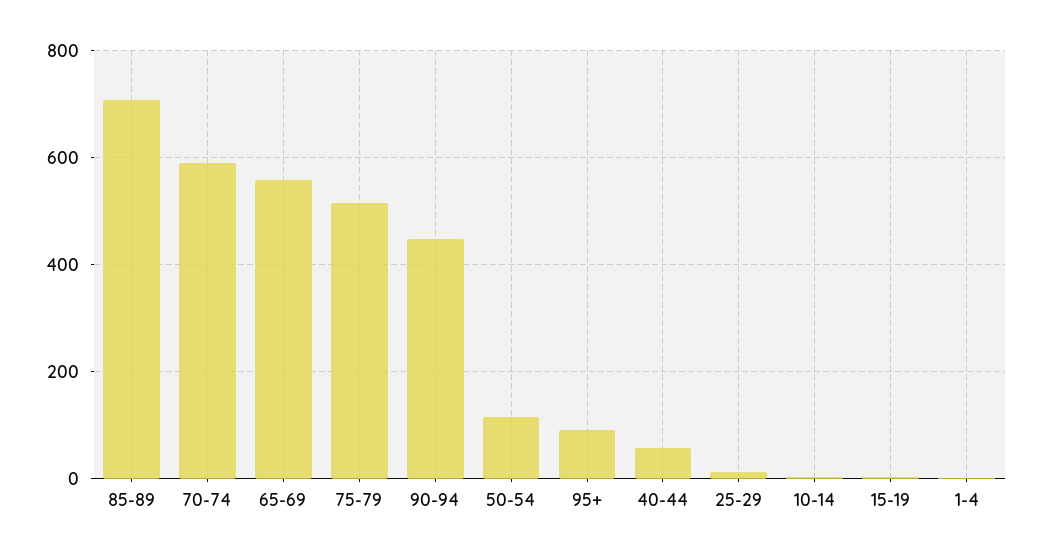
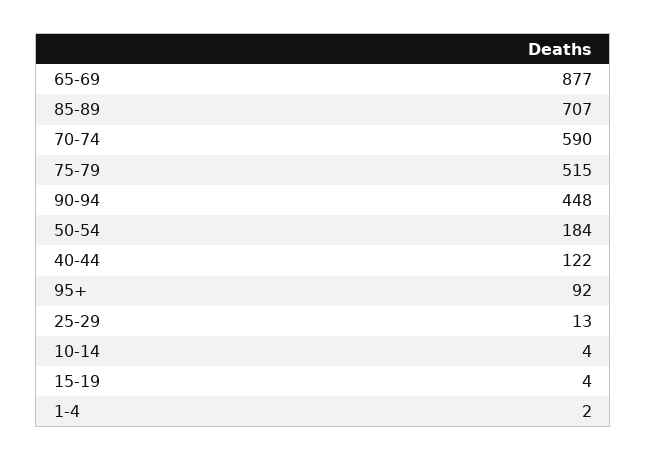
65-69: 560 -> 877
50-54: 120 -> 184
40-44: 60 -> 122

